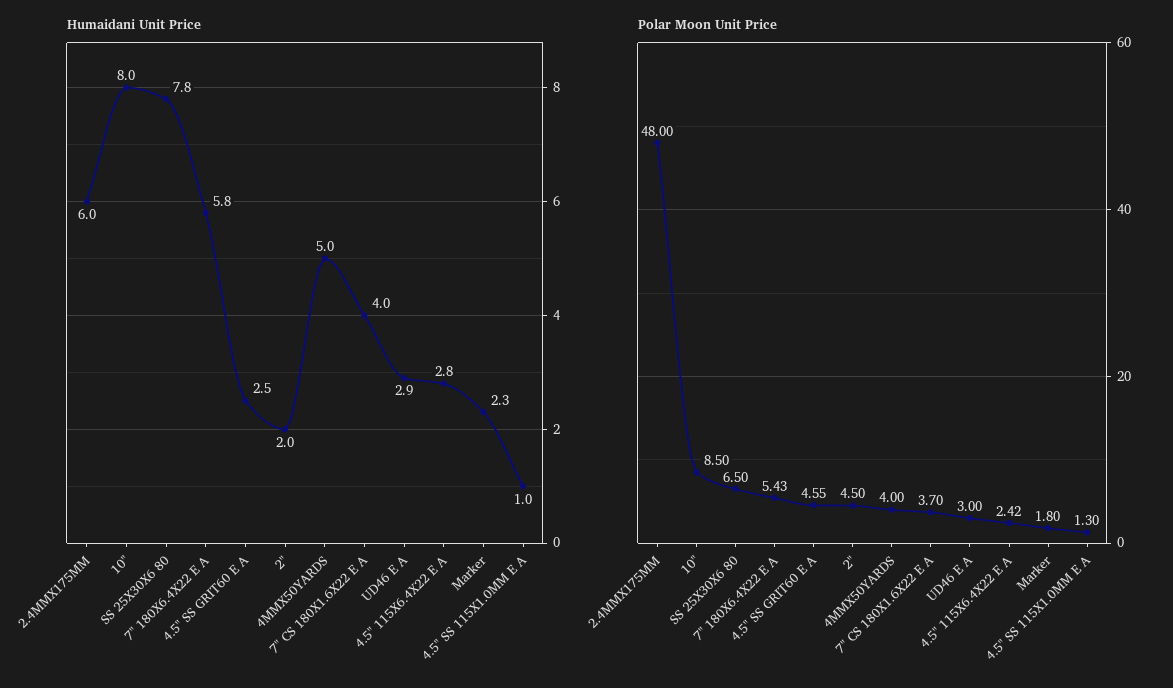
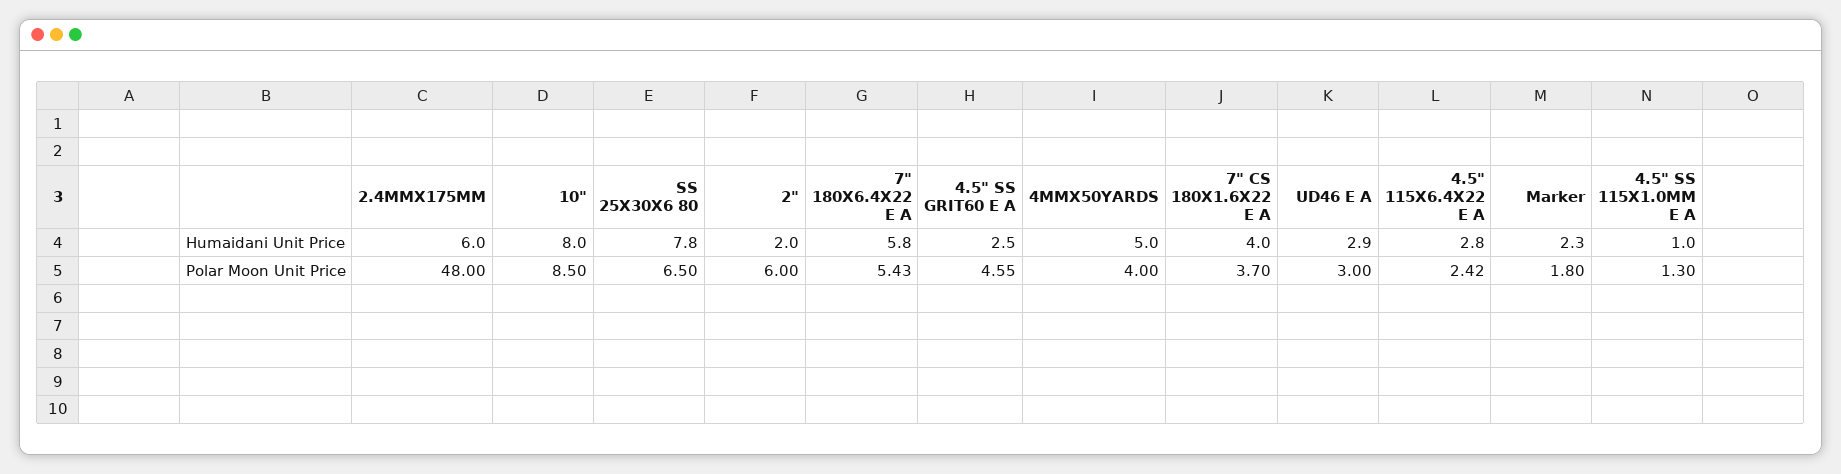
Polar Moon Unit Price, 2": 4.5 -> 6

